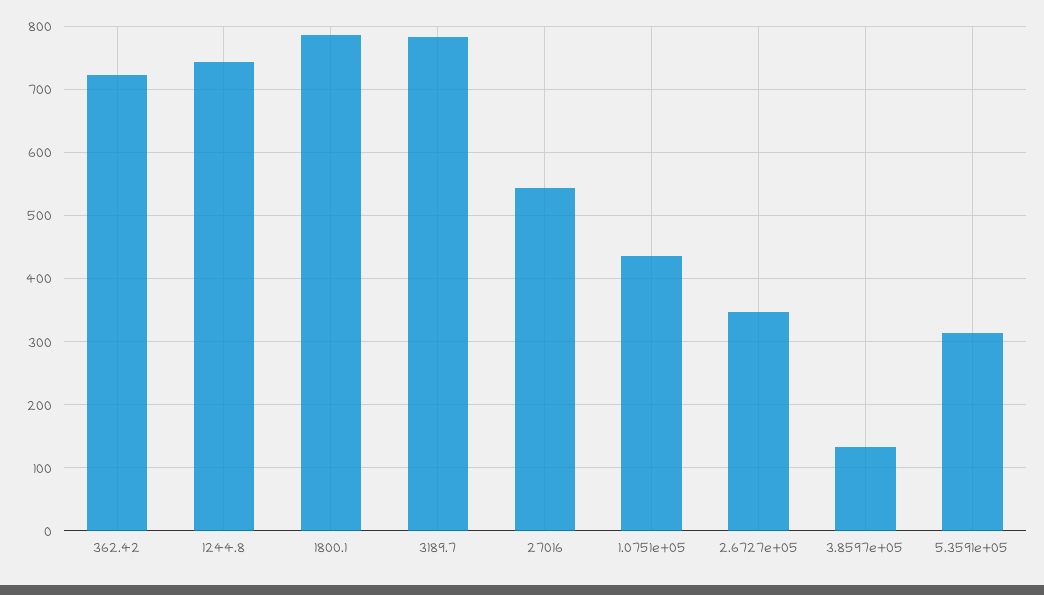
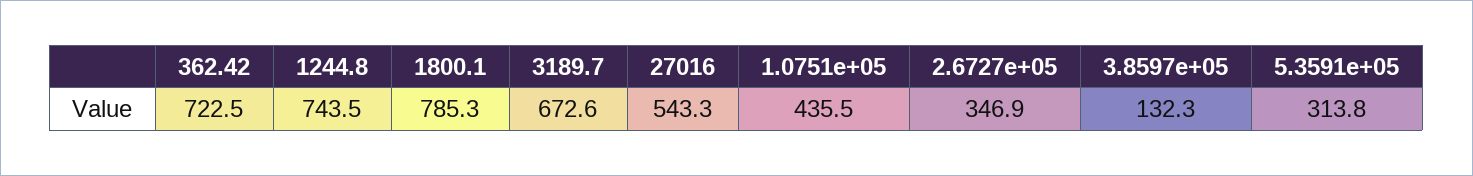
3189.7: 780 -> 672.6

